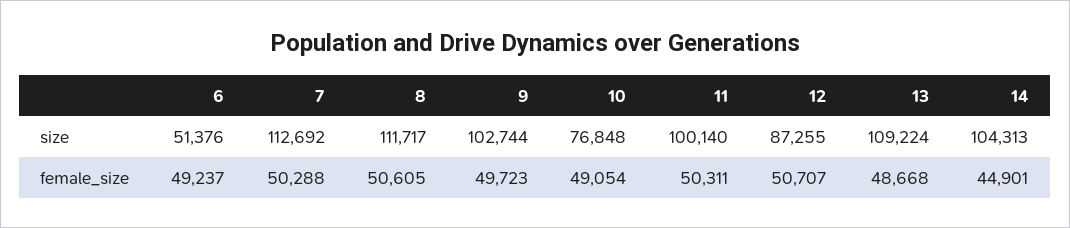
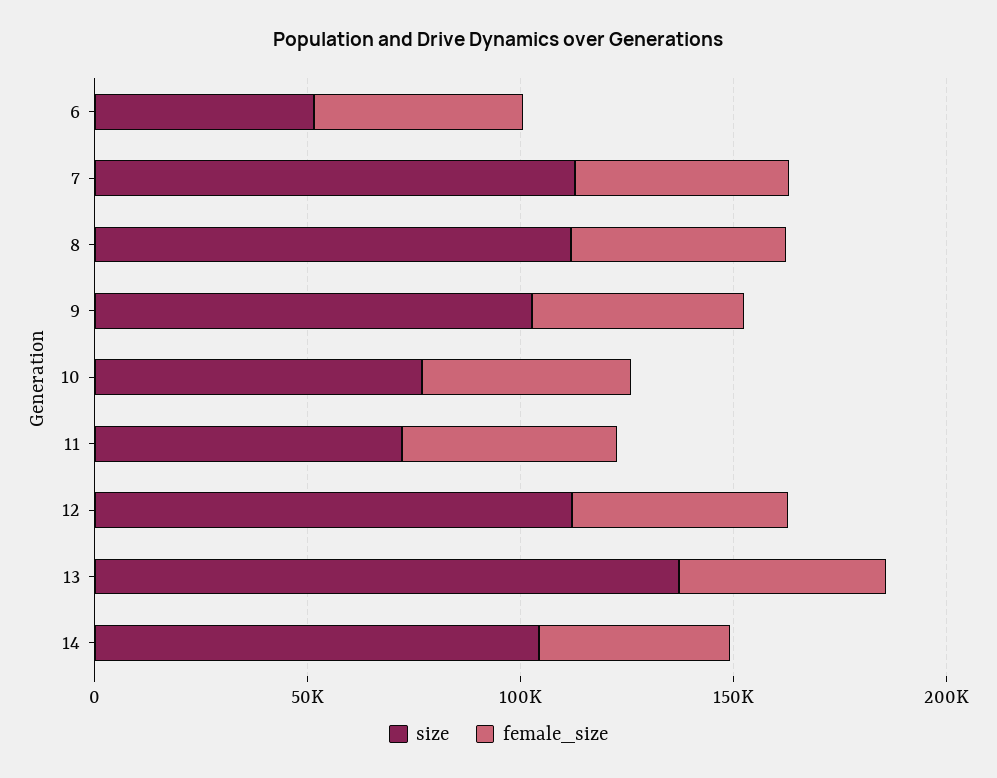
size, 11: 100140 -> 70000
size, 12: 87255 -> 110000
size, 13: 109224 -> 140000

